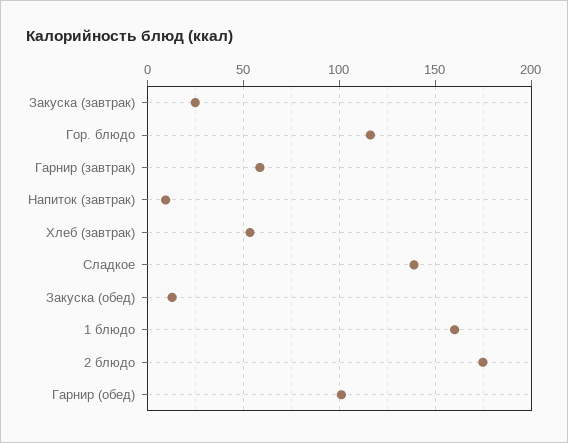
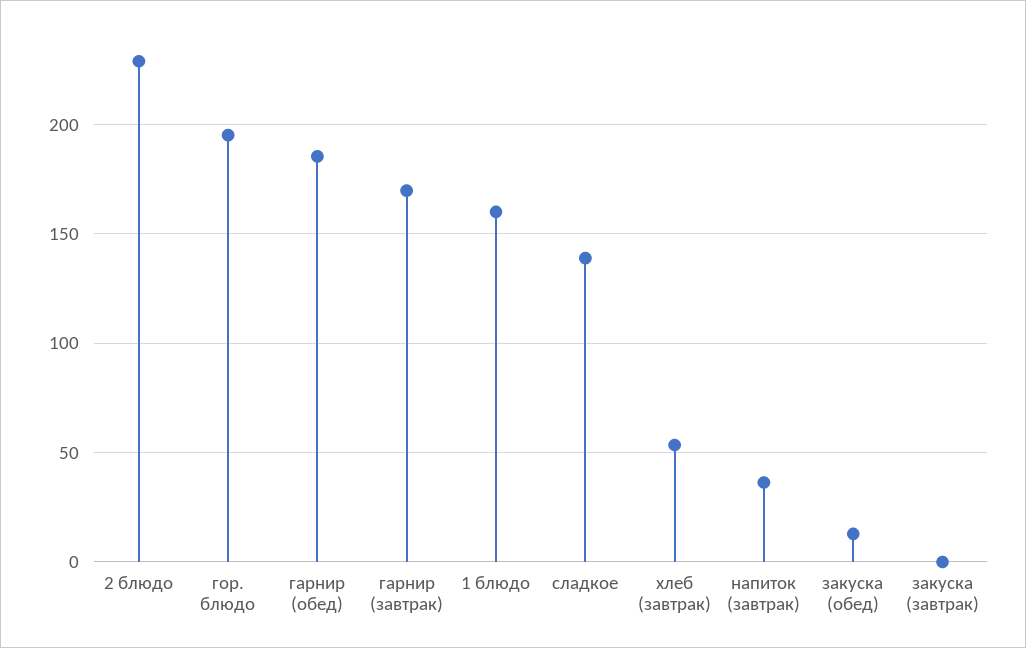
Закуска (завтрак): 25 -> 0
Гор. блюдо: 115 -> 195
Гарнир (завтрак): 60 -> 170
Напиток (завтрак): 10 -> 35
2 блюдо: 175 -> 230
Гарнир (обед): 100 -> 185

